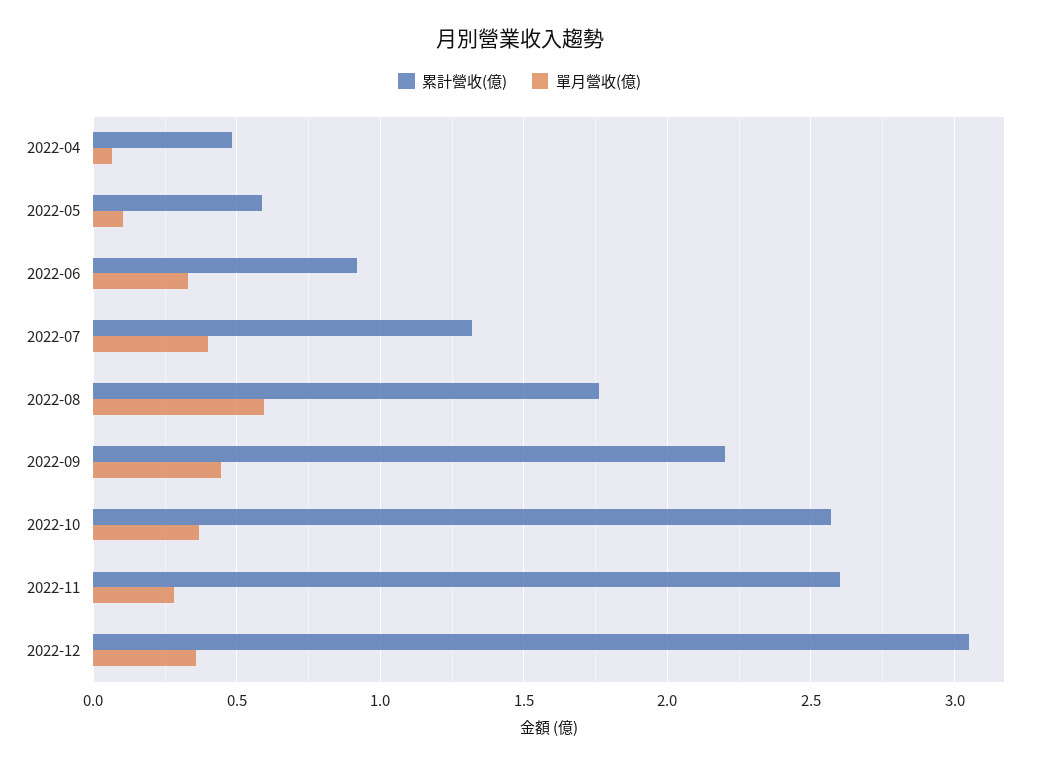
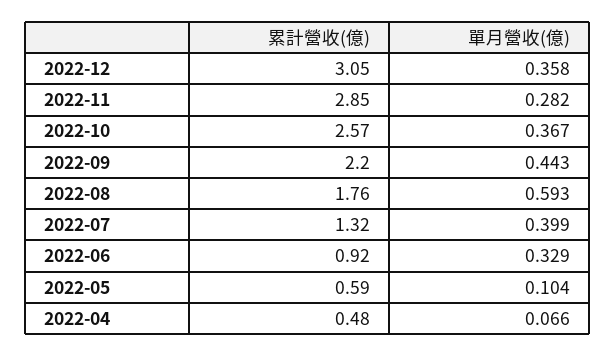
累計營收(億), 2022-11: 2.6 -> 2.85

